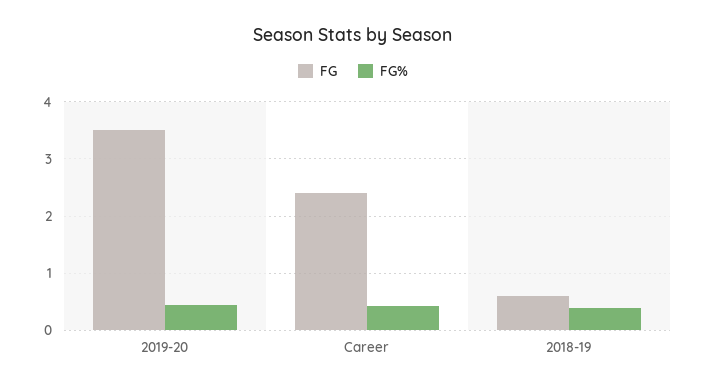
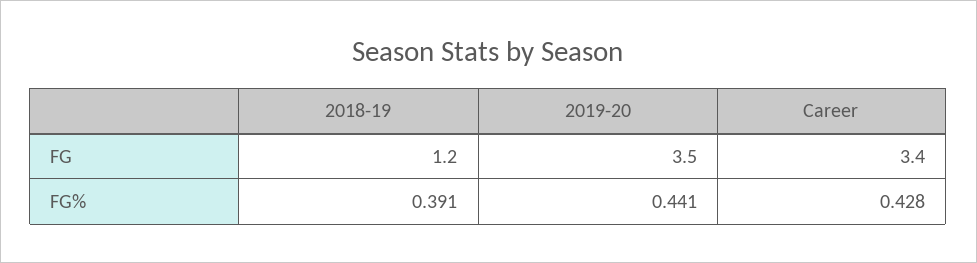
FG, Career: 2.4 -> 3.4
FG, 2018-19: 0.6 -> 1.2

